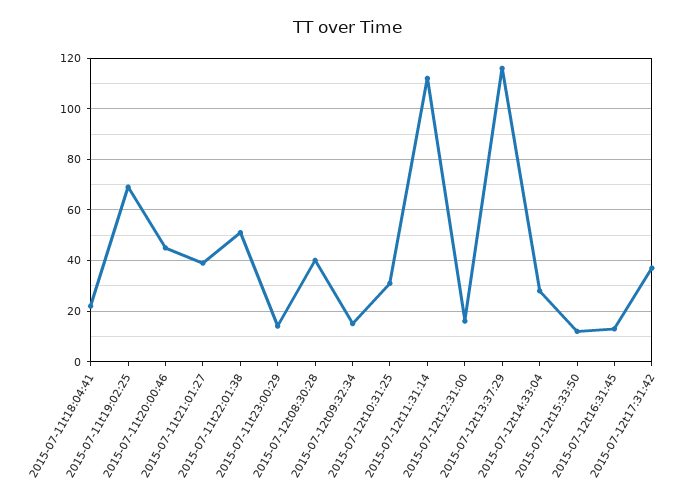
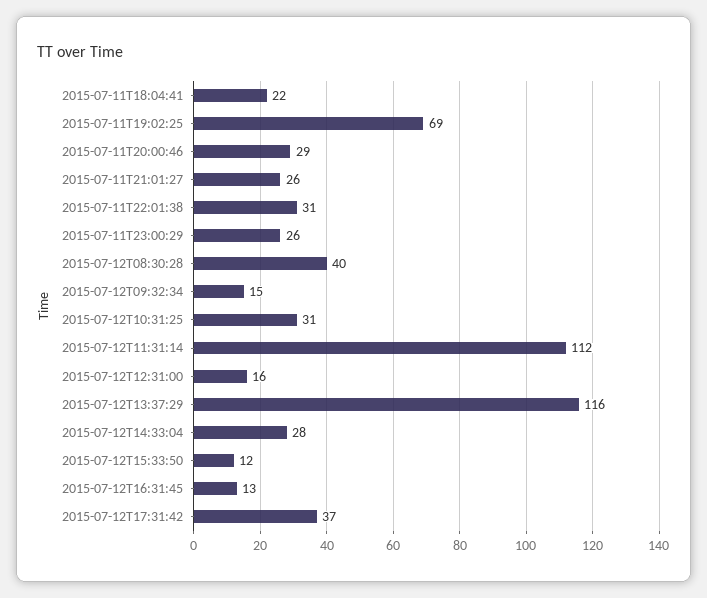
2015-07-11t20:00:46: 45 -> 29
2015-07-11t21:01:27: 40 -> 26
2015-07-11t22:01:38: 50 -> 31
2015-07-11t23:00:29: 15 -> 26

